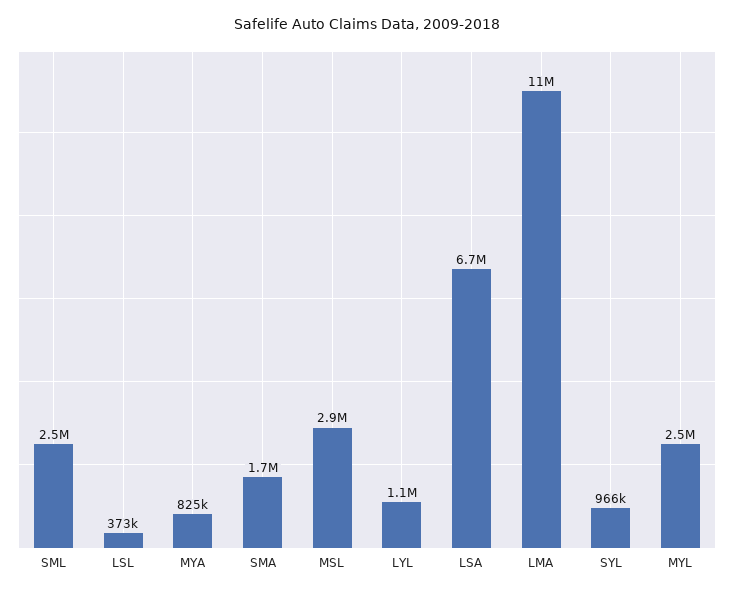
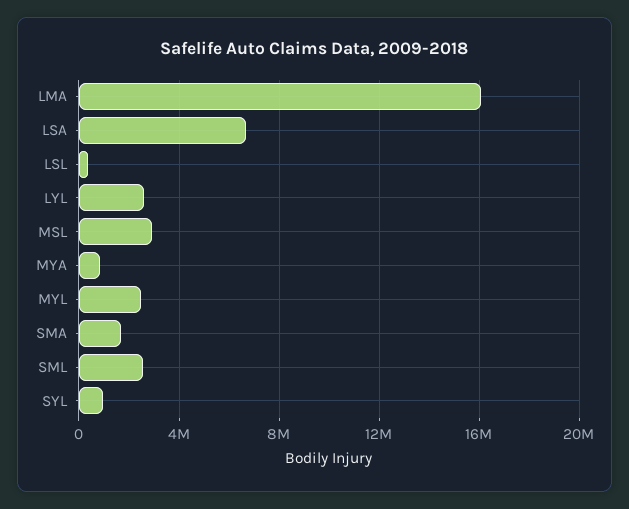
LYL: 1100000 -> 2500000
LMA: 11000000 -> 16000000

